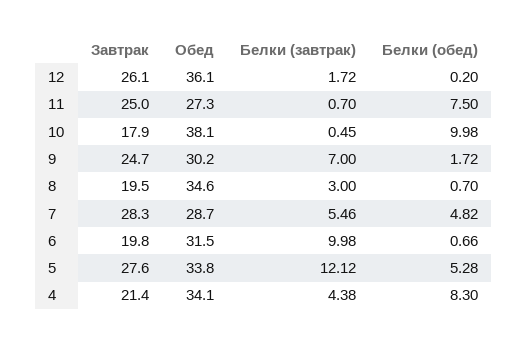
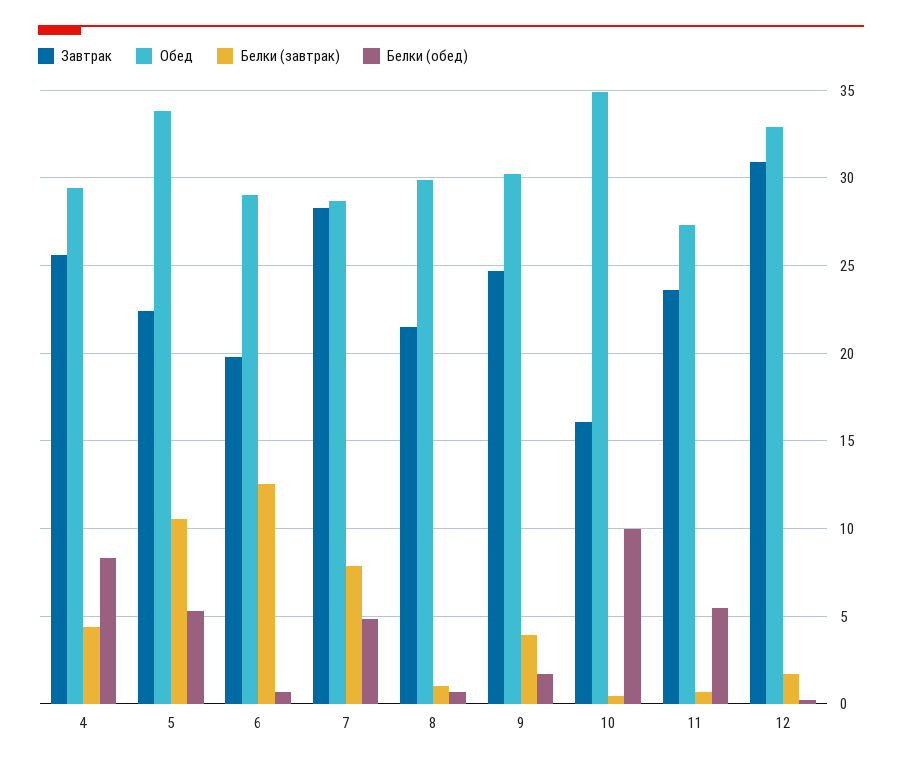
Завтрак, 12: 26.1 -> 31
Обед, 12: 36.1 -> 33
Завтрак, 11: 25 -> 23.5
Белки (обед), 11: 7.5 -> 5.5
Завтрак, 10: 17.9 -> 16
Обед, 10: 38.1 -> 35
Белки (завтрак), 9: 7 -> 4
Завтрак, 8: 19.5 -> 21.5
Обед, 8: 34.6 -> 30
Белки (завтрак), 8: 3 -> 1
Белки (завтрак), 7: 5.46 -> 8
Обед, 6: 31.5 -> 29
Белки (завтрак), 6: 9.98 -> 12.5
Завтрак, 5: 27.6 -> 22.5
Белки (завтрак), 5: 12.12 -> 10.5
Завтрак, 4: 21.4 -> 25.5
Обед, 4: 34.1 -> 29.5

